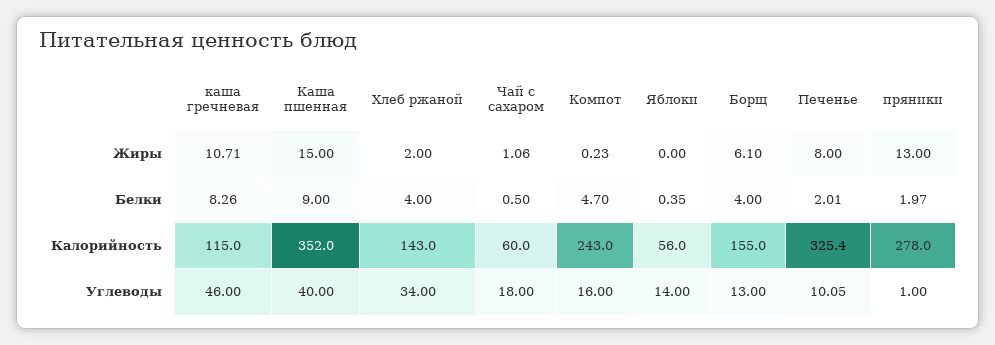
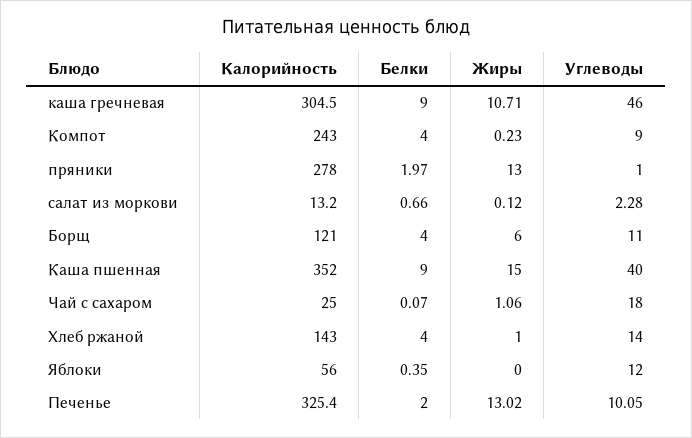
Хлеб ржаной, Жиры: 2 -> 1
Борщ, Жиры: 6.1 -> 6
Печенье, Жиры: 8 -> 13.02
каша гречневая, Белки: 8.26 -> 9
Чай с сахаром, Белки: 0.5 -> 0.07
Компот, Белки: 4.7 -> 4
Печенье, Белки: 2.01 -> 2
каша гречневая, Калорийность: 115 -> 304.5
Чай с сахаром, Калорийность: 60 -> 25
Борщ, Калорийность: 155 -> 121
Хлеб ржаной, Углеводы: 34 -> 14
Компот, Углеводы: 16 -> 9
Яблоки, Углеводы: 14 -> 12
Борщ, Углеводы: 13 -> 11
салат из моркови, Калорийность: none -> 13.2
салат из моркови, Белки: none -> 0.66
салат из моркови, Жиры: none -> 0.12
салат из моркови, Углеводы: none -> 2.28

